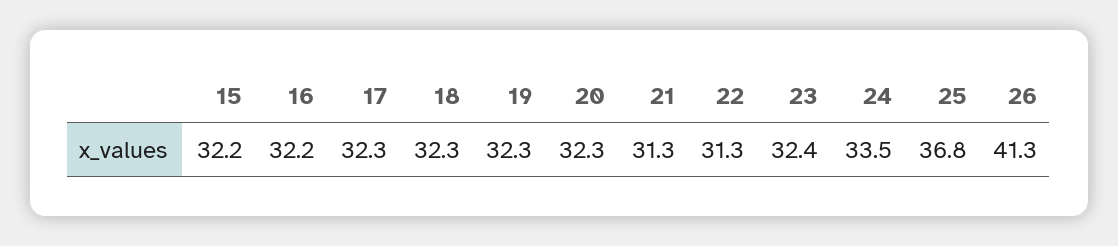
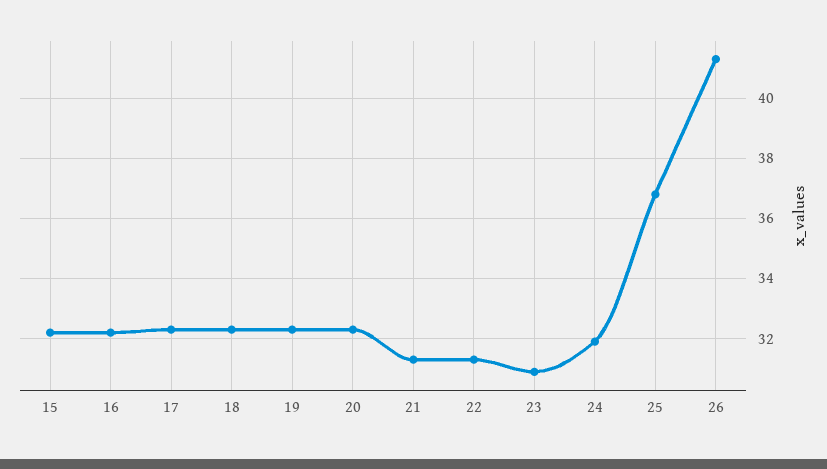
23: 32.4 -> 31
24: 33.5 -> 32

